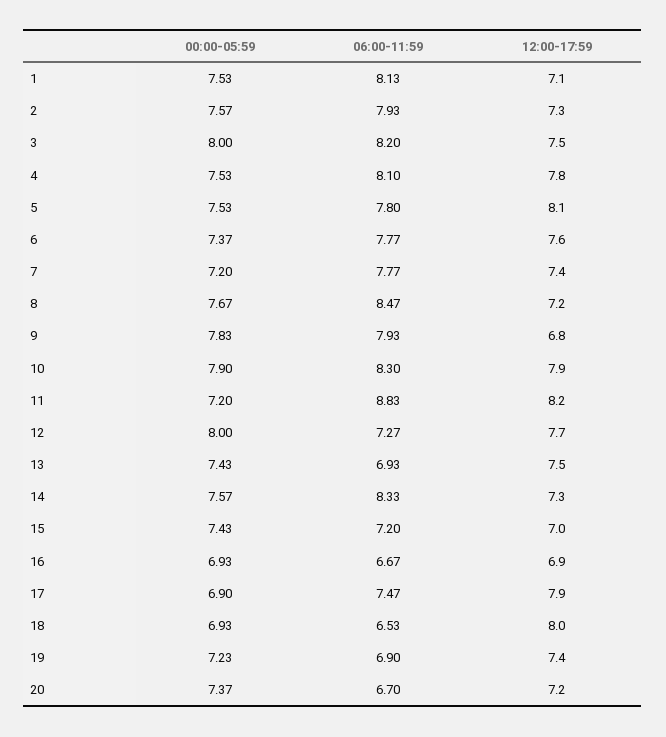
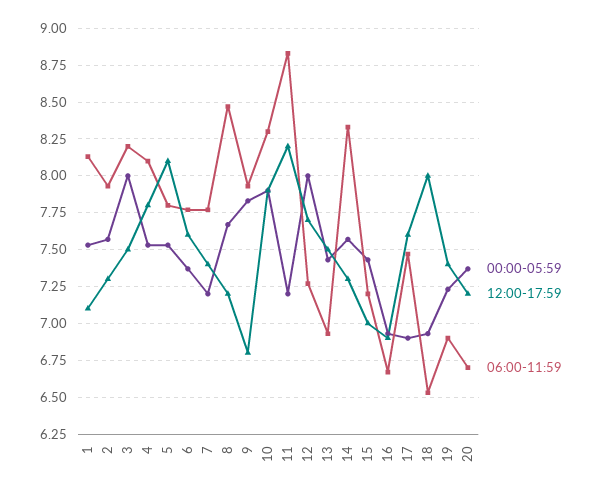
12:00-17:59, 17: 7.9 -> 7.6

